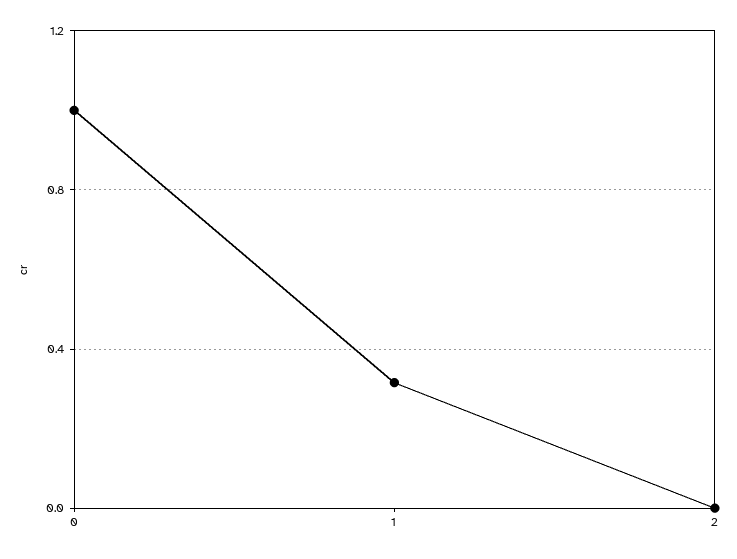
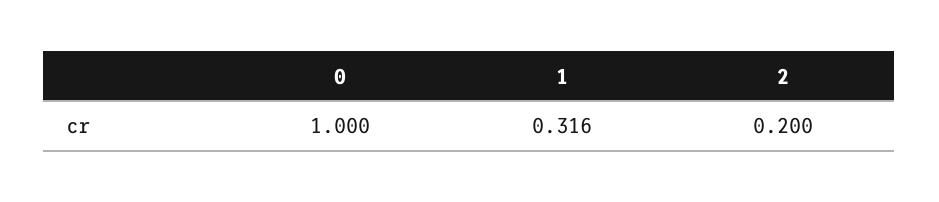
2: 0 -> 0.2

